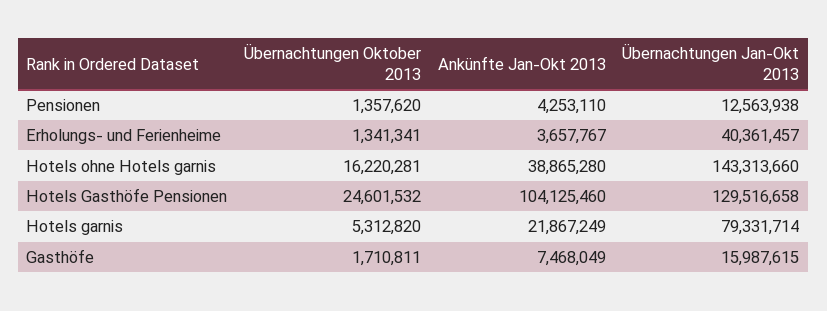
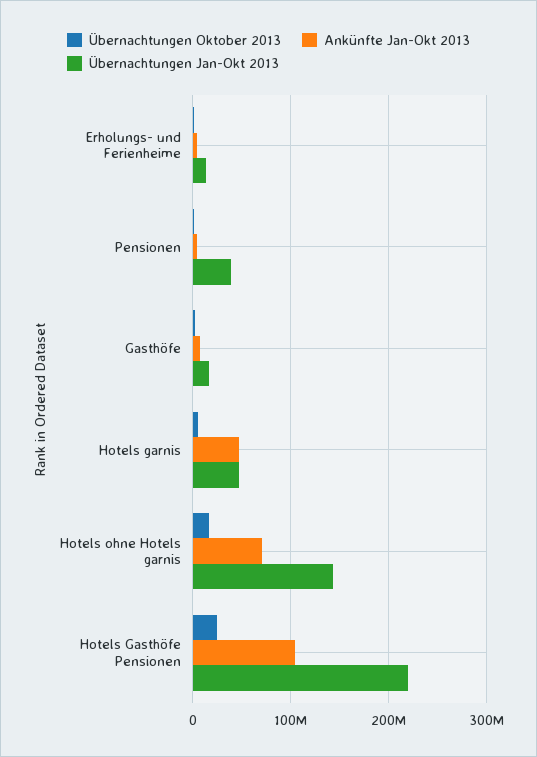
Übernachtungen Jan-Okt 2013, Pensionen: 12563938 -> 40000000
Übernachtungen Jan-Okt 2013, Erholungs- und Ferienheime: 40361457 -> 10000000
Ankünfte Jan-Okt 2013, Hotels ohne Hotels garnis: 38865280 -> 70000000
Übernachtungen Jan-Okt 2013, Hotels Gasthöfe Pensionen: 129516658 -> 220000000
Ankünfte Jan-Okt 2013, Hotels garnis: 21867249 -> 50000000
Übernachtungen Jan-Okt 2013, Hotels garnis: 79331714 -> 50000000

